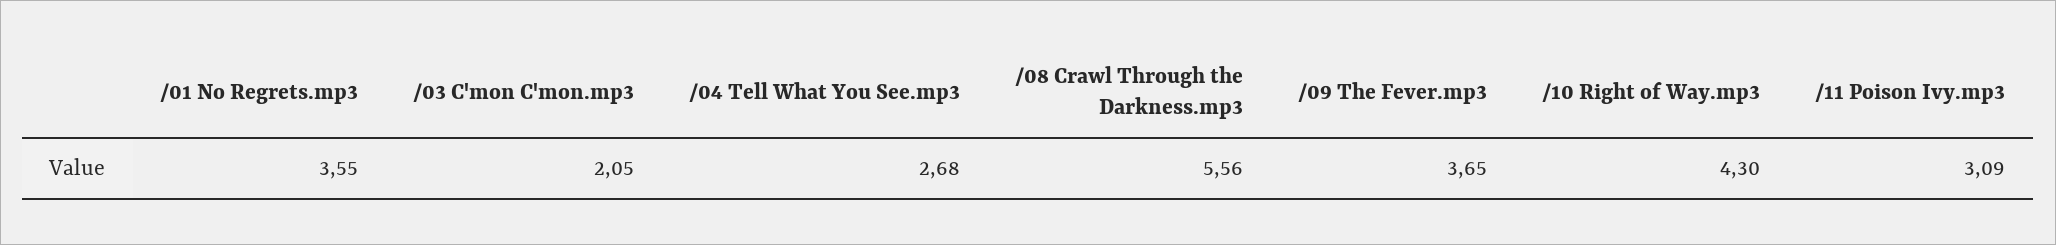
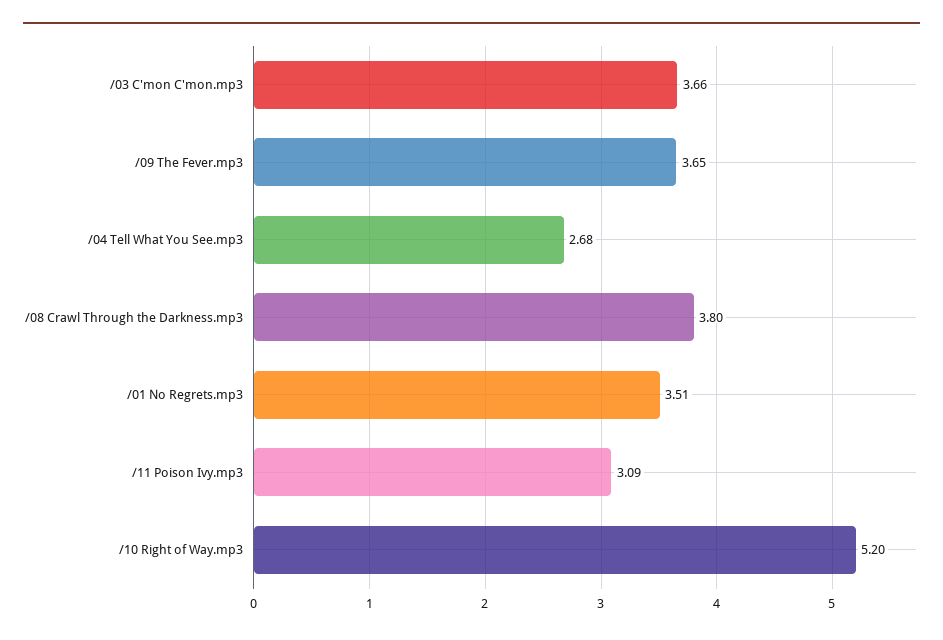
/01 No Regrets.mp3: 3.55 -> 3.51
/03 C'mon C'mon.mp3: 2.05 -> 3.66
/08 Crawl Through the Darkness.mp3: 5.56 -> 3.8
/10 Right of Way.mp3: 4.3 -> 5.2

